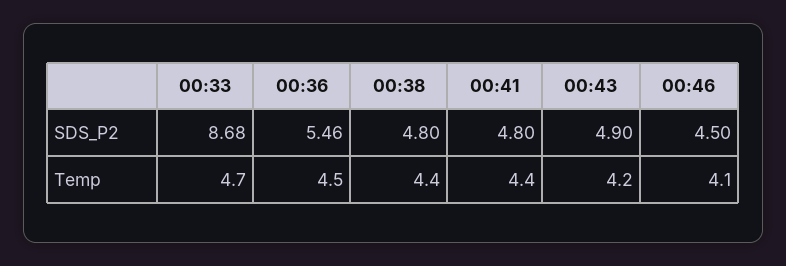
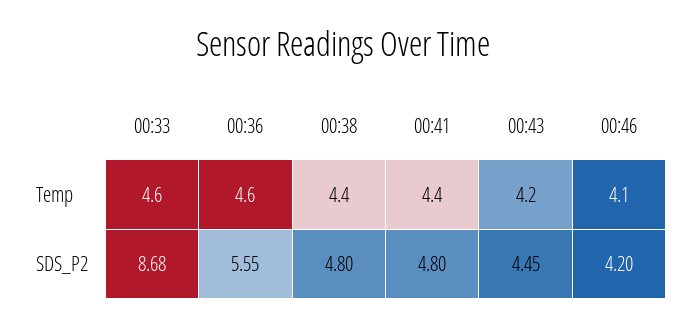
00:36, SDS_P2: 5.46 -> 5.55
00:43, SDS_P2: 4.9 -> 4.45
00:46, SDS_P2: 4.5 -> 4.2
00:33, Temp: 4.7 -> 4.6
00:36, Temp: 4.5 -> 4.6

